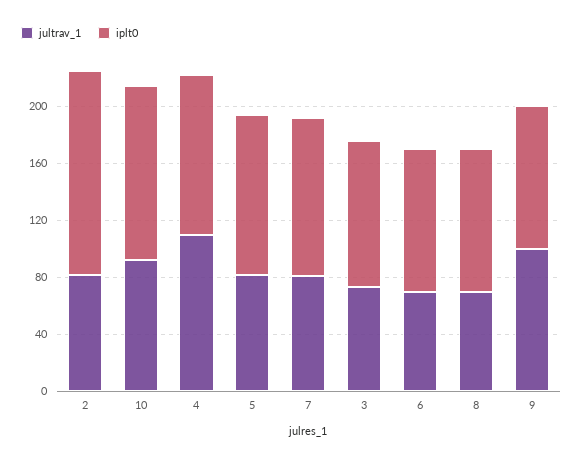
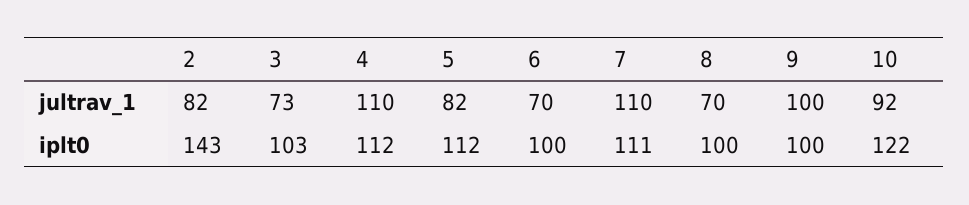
jultrav_1, 7: 80 -> 110

